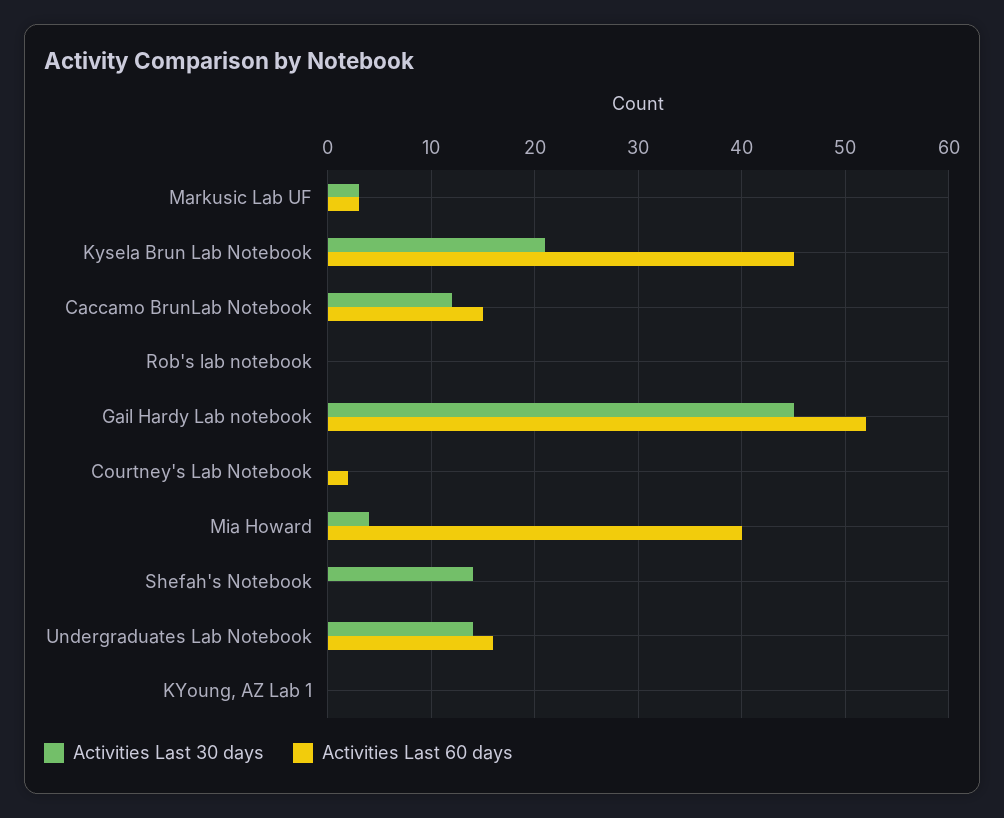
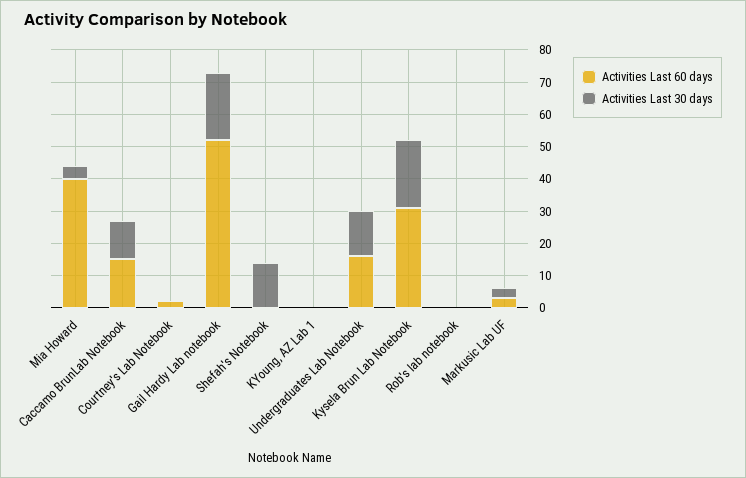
Activities Last 60 days, Kysela Brun Lab Notebook: 45 -> 30
Activities Last 30 days, Gail Hardy Lab notebook: 45 -> 20

